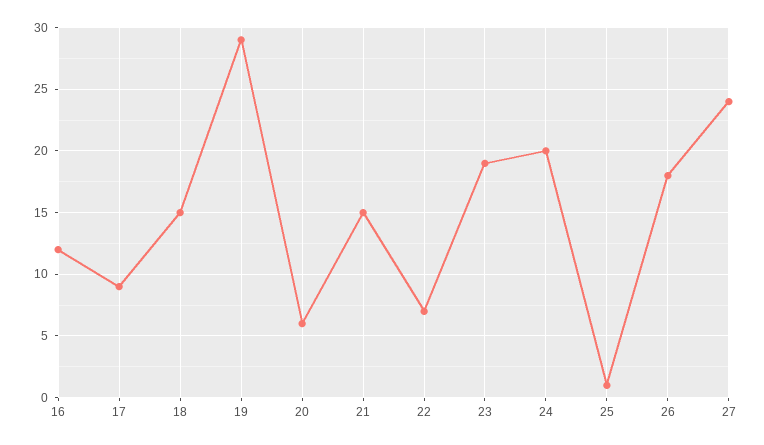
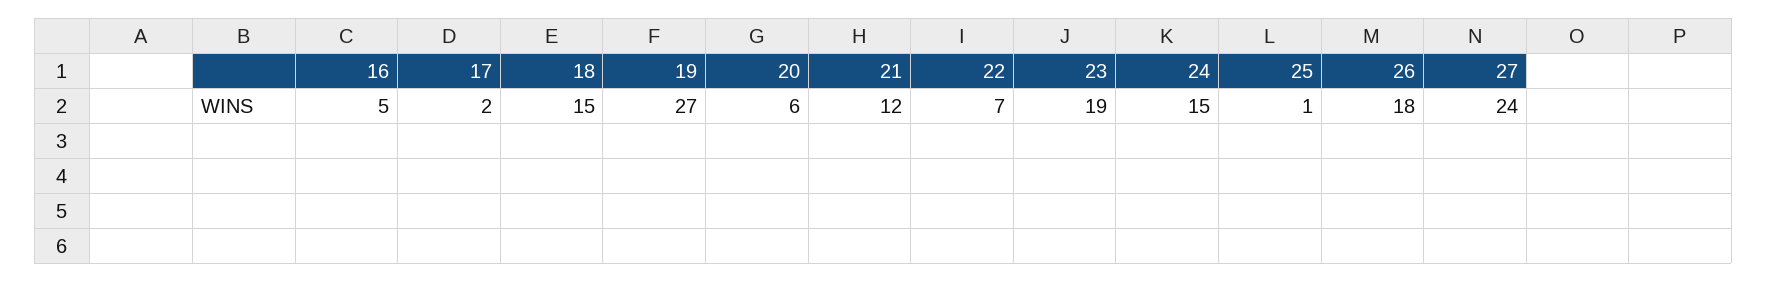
16: 12 -> 5
17: 9 -> 2
19: 29 -> 27
21: 15 -> 12
24: 20 -> 15

